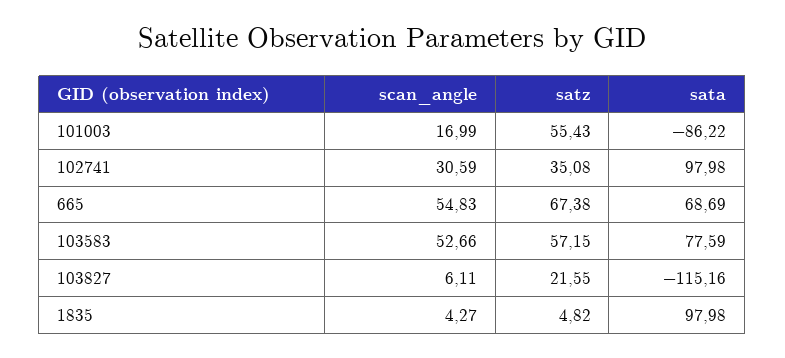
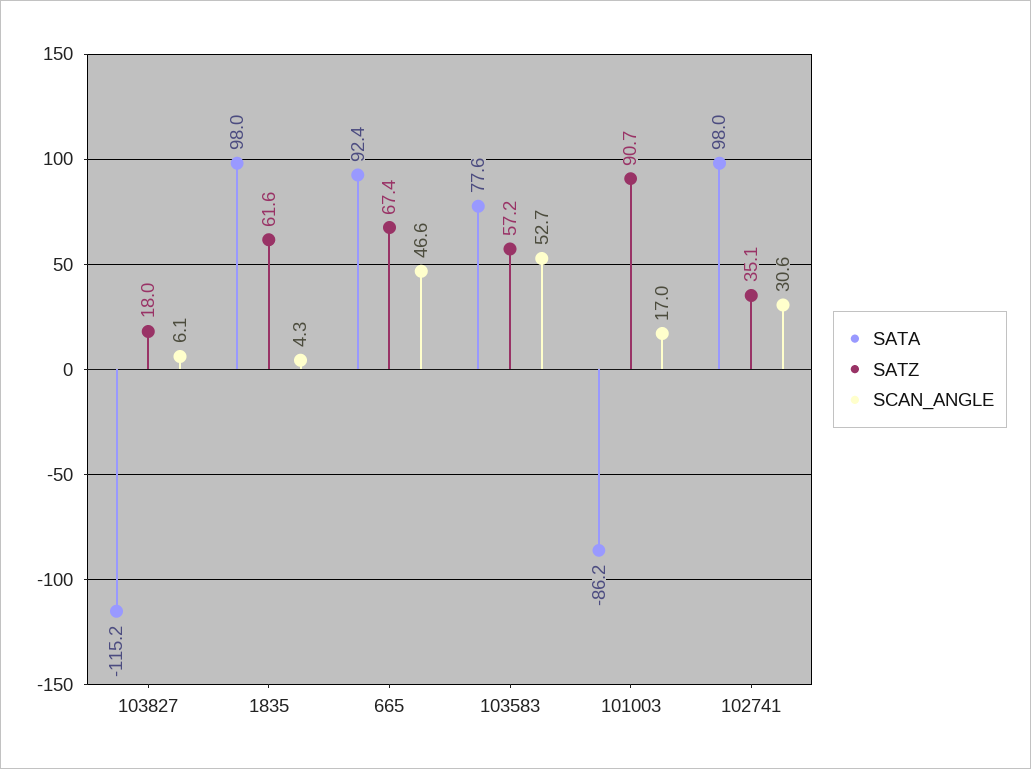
satz, 101003: 55.43 -> 90.7
scan_angle, 665: 54.83 -> 46.6
sata, 665: 68.69 -> 92.4
satz, 103827: 21.55 -> 18
satz, 1835: 4.82 -> 61.6

